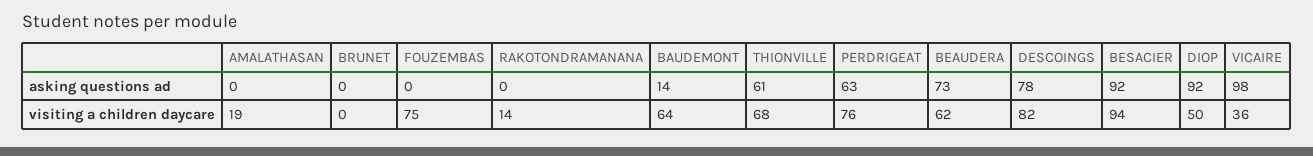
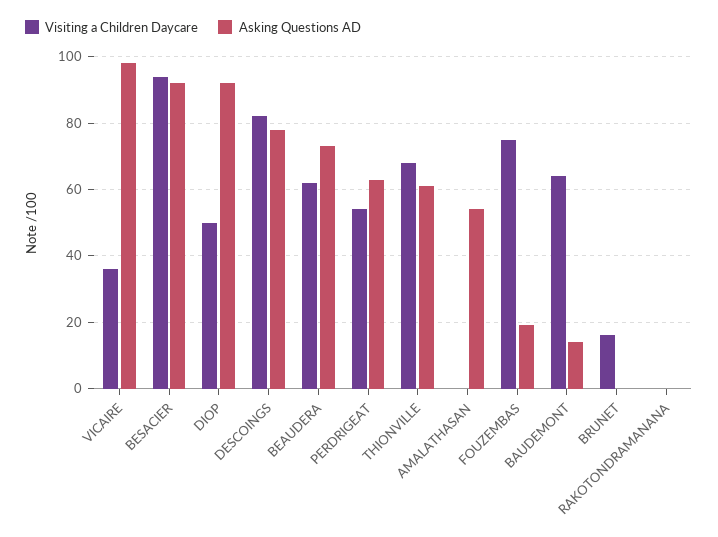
asking questions ad, AMALATHASAN: 0 -> 55
asking questions ad, FOUZEMBAS: 0 -> 20
visiting a children daycare, AMALATHASAN: 19 -> 0
visiting a children daycare, BRUNET: 0 -> 15
visiting a children daycare, RAKOTONDRAMANANA: 14 -> 0
visiting a children daycare, PERDRIGEAT: 76 -> 55

